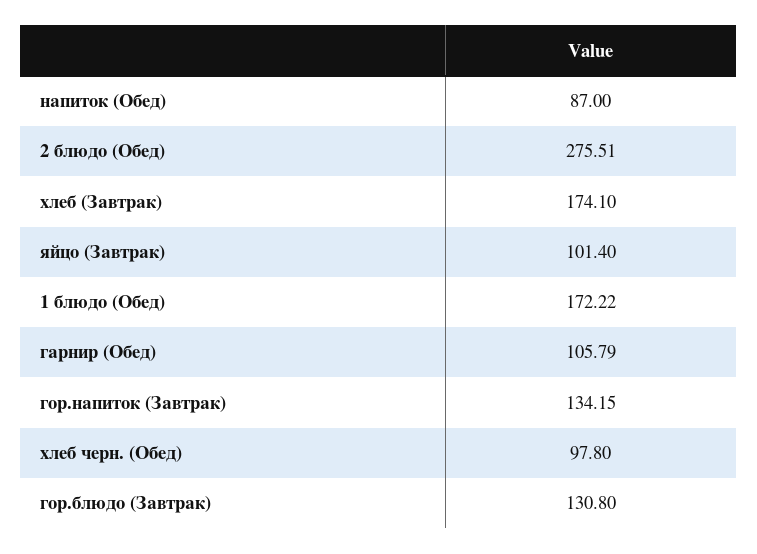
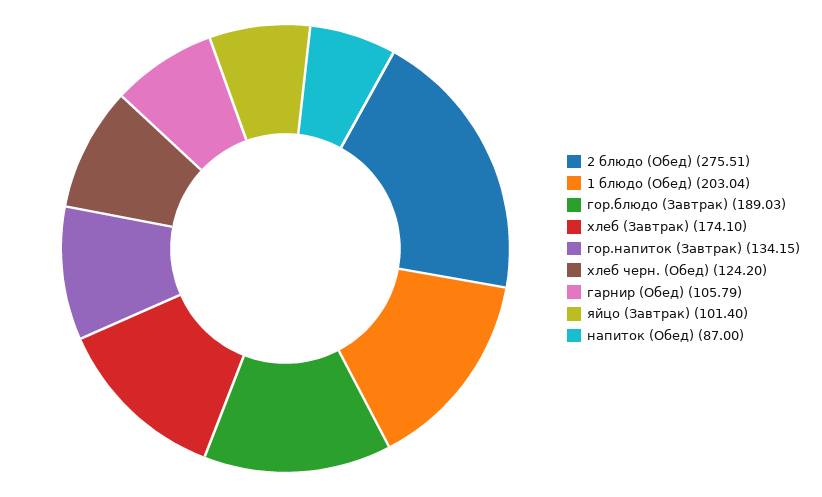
1 блюдо (Обед): 172.22 -> 203.04
хлеб черн. (Обед): 97.8 -> 124.2
гор.блюдо (Завтрак): 130.8 -> 189.03

